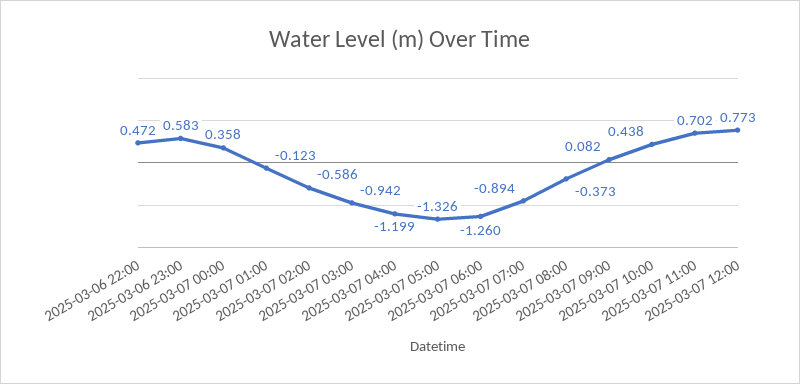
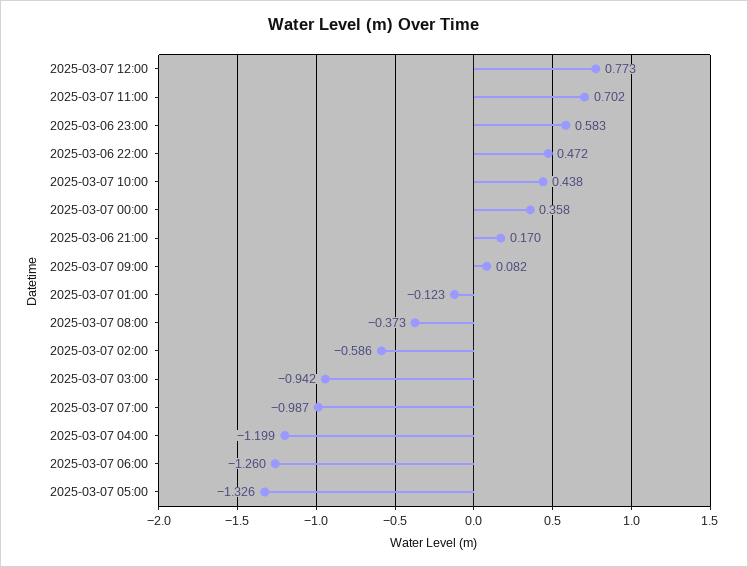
2025-03-07 07:00: -0.894 -> -0.987
2025-03-06 21:00: none -> 0.17

